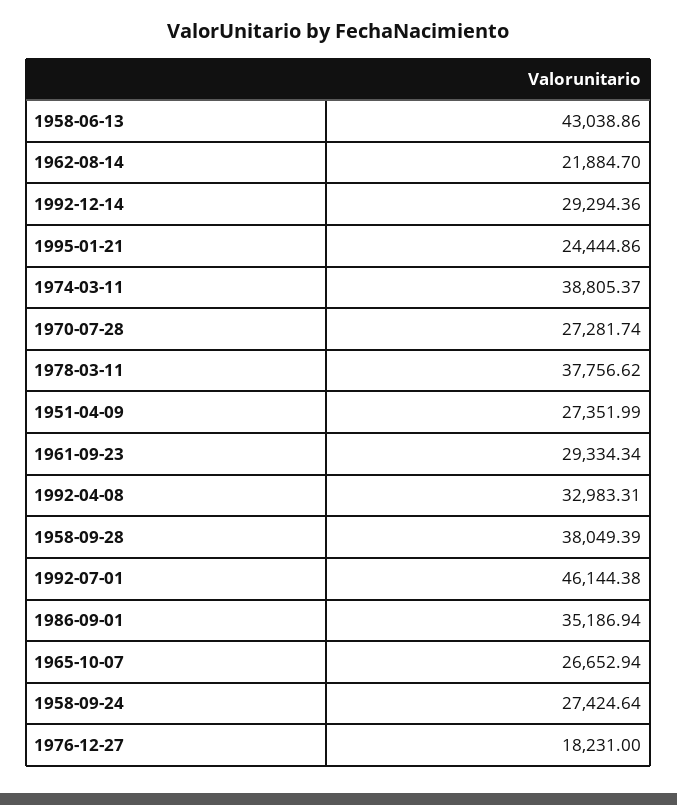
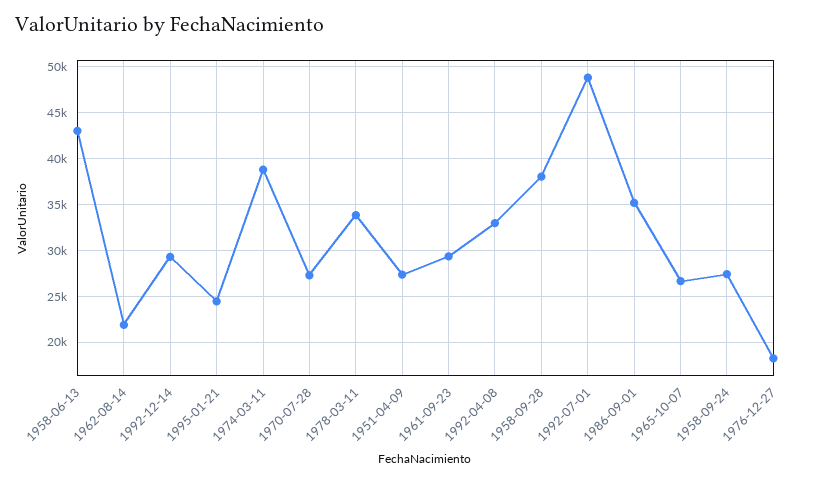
1978-03-11: 37756.62 -> 34000
1992-07-01: 46144.38 -> 49000

